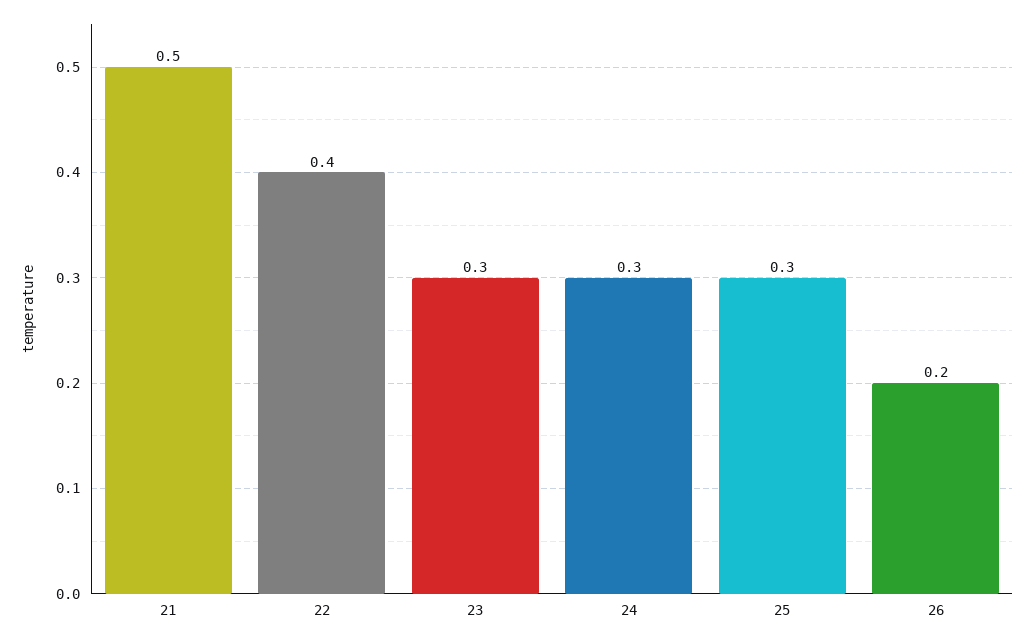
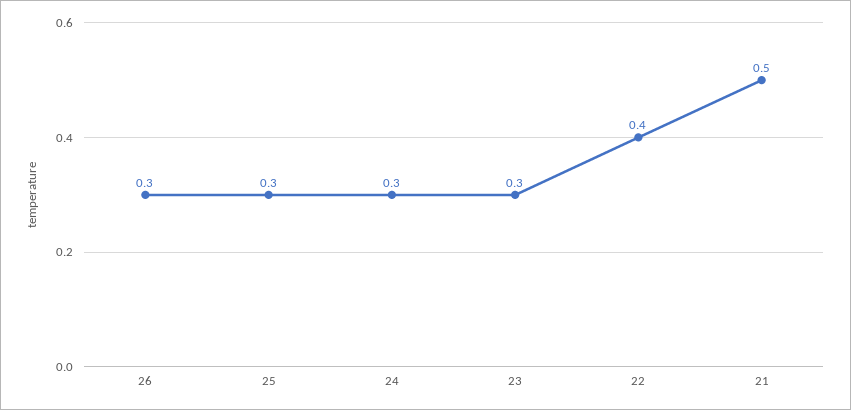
26: 0.2 -> 0.3

